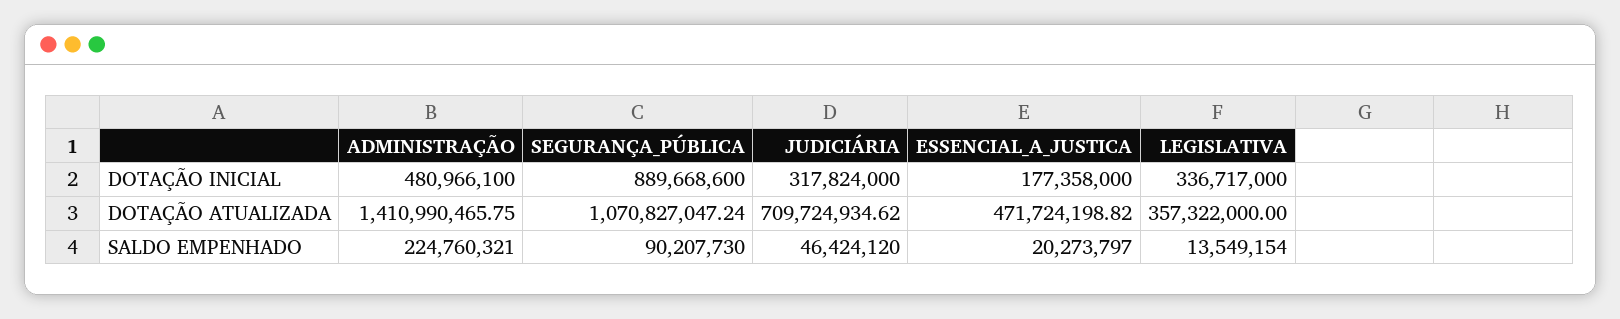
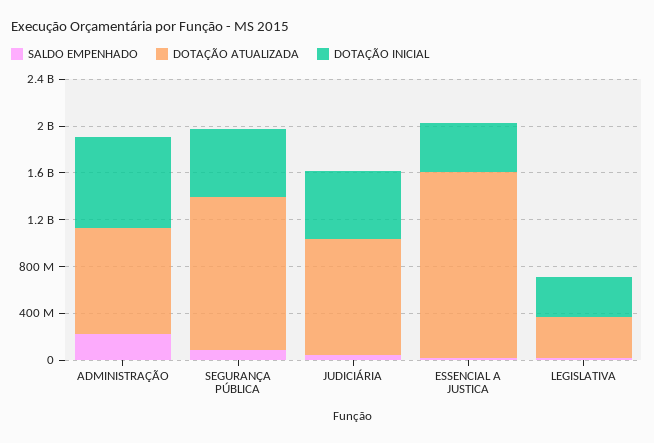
DOTAÇÃO INICIAL, ADMINISTRAÇÃO: 480966100 -> 800000000
DOTAÇÃO INICIAL, SEGURANÇA_PÚBLICA: 889668600 -> 600000000
DOTAÇÃO INICIAL, JUDICIÁRIA: 317824000 -> 600000000
DOTAÇÃO INICIAL, ESSENCIAL_A_JUSTICA: 177358000 -> 400000000
DOTAÇÃO ATUALIZADA, ADMINISTRAÇÃO: 1410990465.75 -> 900000000
DOTAÇÃO ATUALIZADA, SEGURANÇA_PÚBLICA: 1070827047.24 -> 1300000000
DOTAÇÃO ATUALIZADA, JUDICIÁRIA: 709724934.62 -> 1000000000
DOTAÇÃO ATUALIZADA, ESSENCIAL_A_JUSTICA: 471724198.82 -> 1600000000

